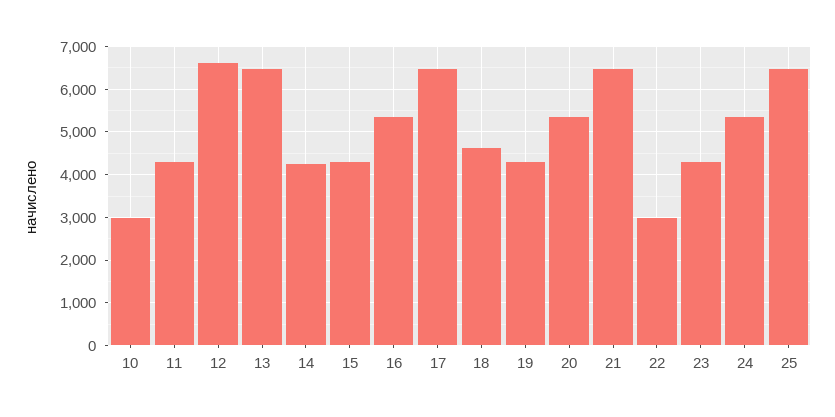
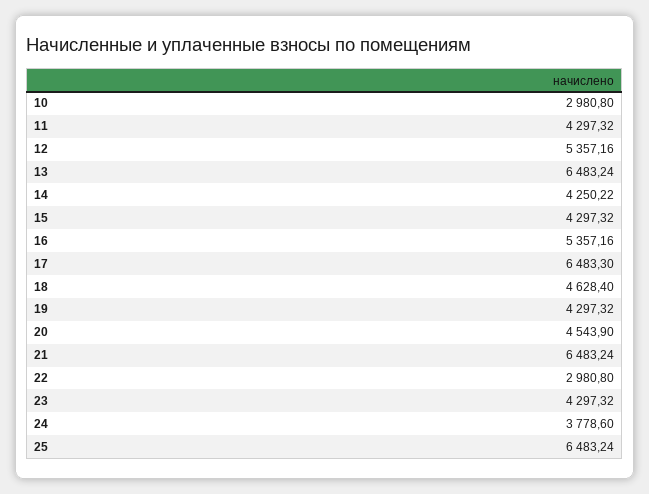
12: 6600 -> 5357.16
20: 5400 -> 4543.9
24: 5400 -> 3778.6

